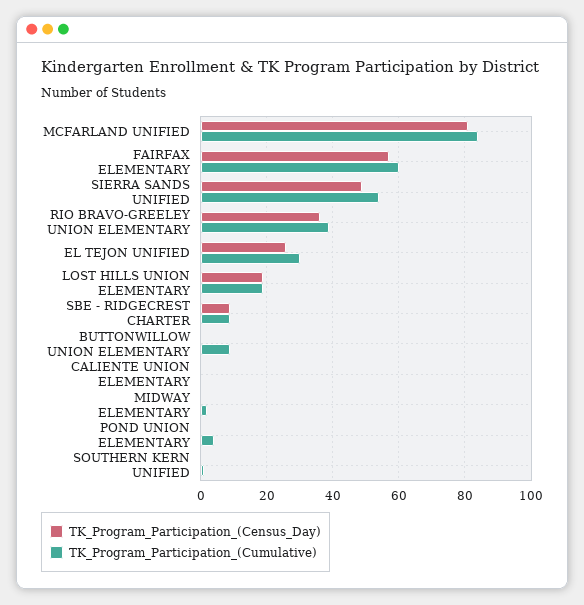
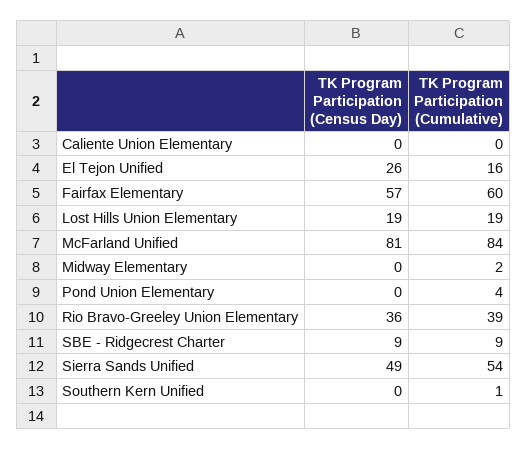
TK_Program_Participation_(Cumulative), EL TEJON UNIFIED: 30 -> 16
TK_Program_Participation_(Census_Day), BUTTONWILLOW UNION ELEMENTARY: 0 -> none
TK_Program_Participation_(Cumulative), BUTTONWILLOW UNION ELEMENTARY: 10 -> none

